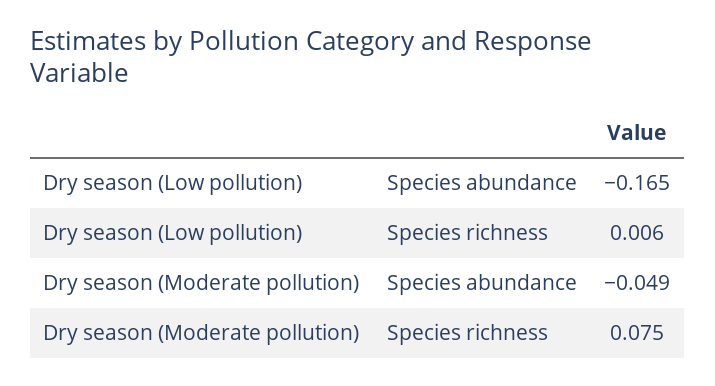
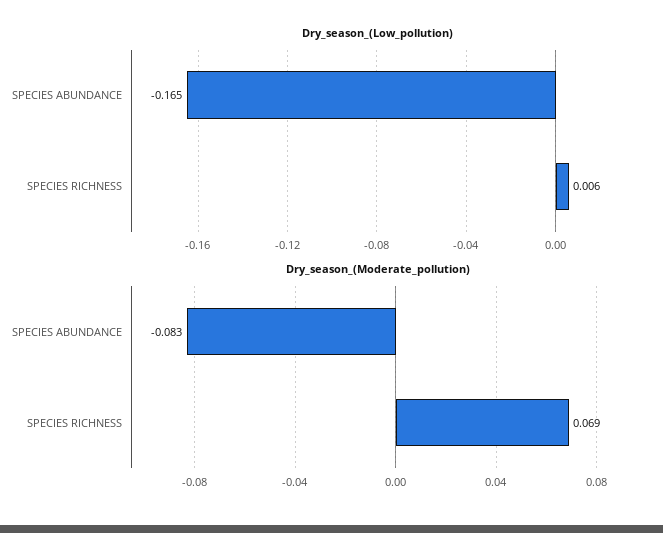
Dry season (Moderate pollution), Species abundance: -0.049 -> -0.083
Dry season (Moderate pollution), Species richness: 0.075 -> 0.069

